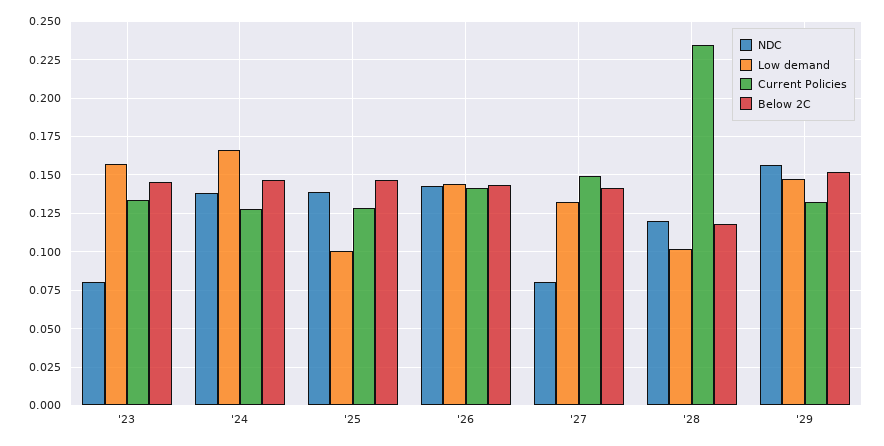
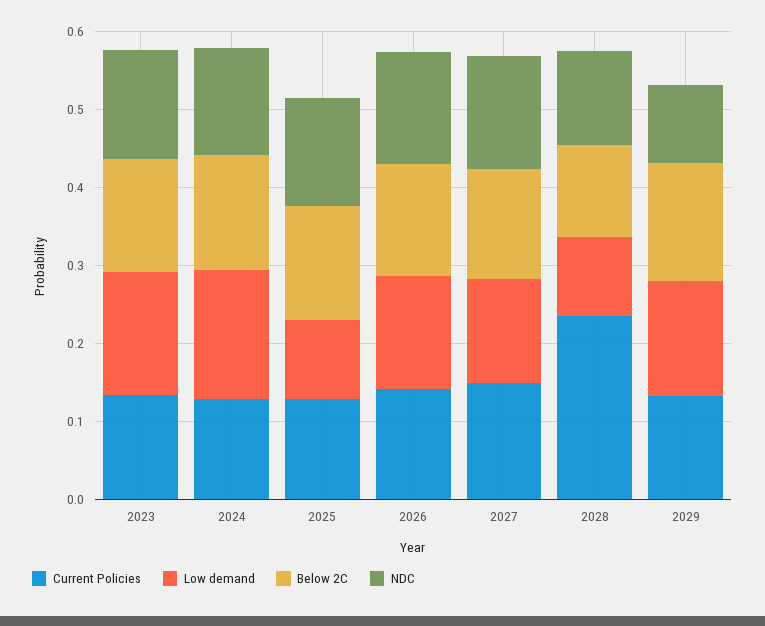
NDC, '23: 0.08 -> 0.14
NDC, '27: 0.08 -> 0.14
NDC, '29: 0.155 -> 0.1

